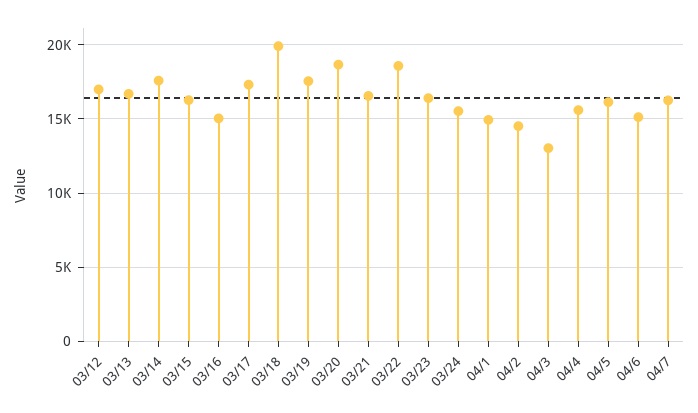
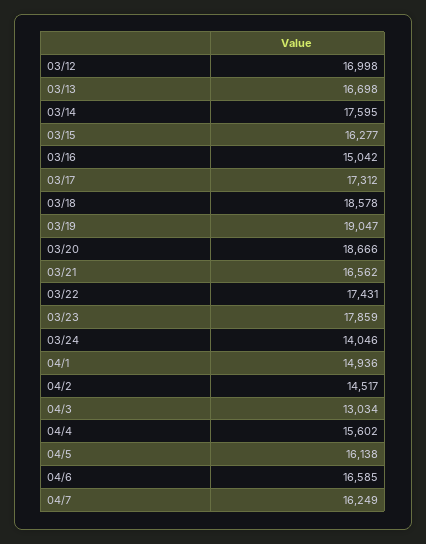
03/18: 20000 -> 18578
03/19: 17500 -> 19047
03/22: 18500 -> 17431
03/23: 16500 -> 17859
03/24: 15500 -> 14046
04/6: 15000 -> 16585

